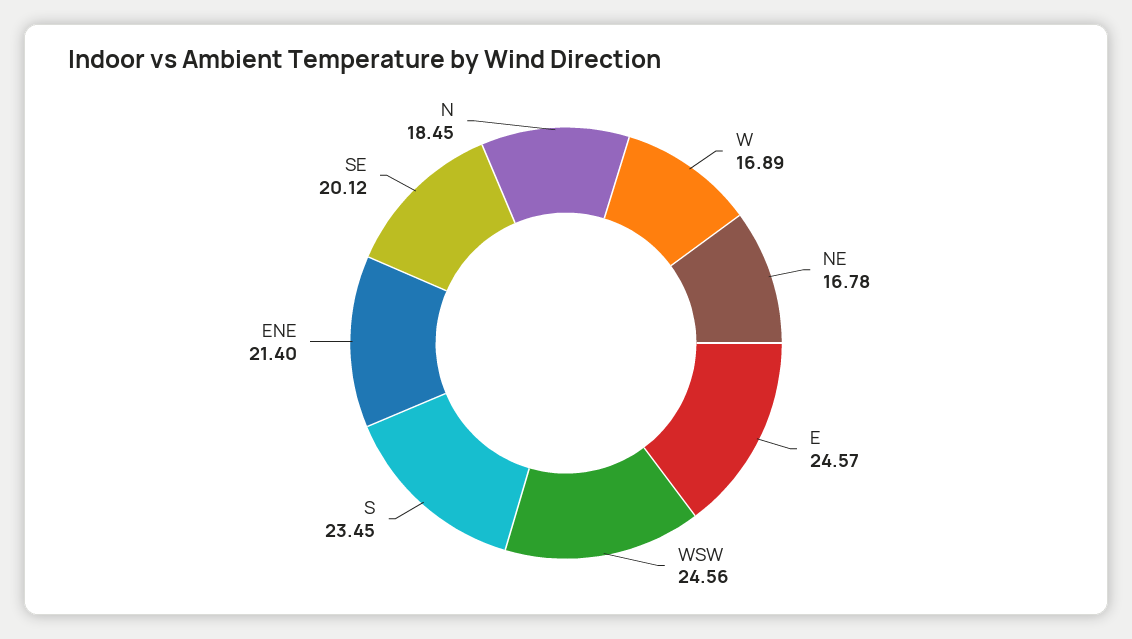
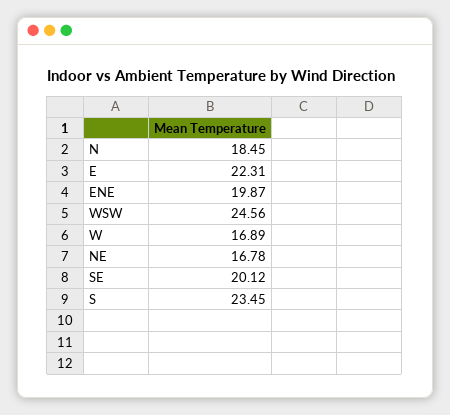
E: 24.57 -> 22.31
ENE: 21.4 -> 19.87

